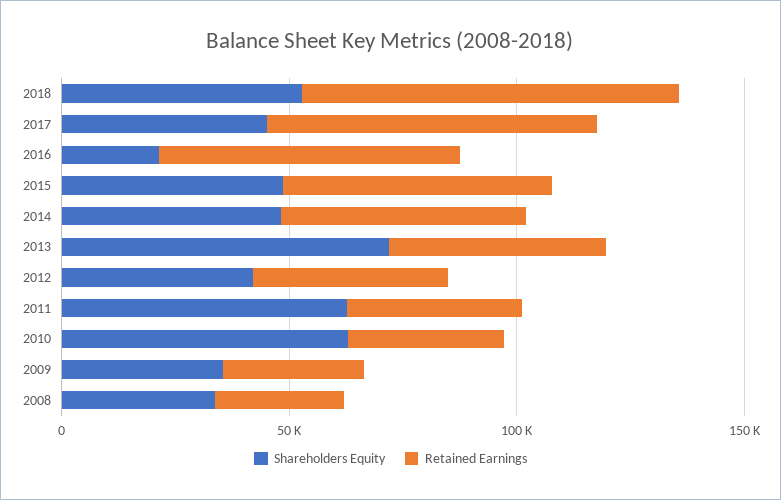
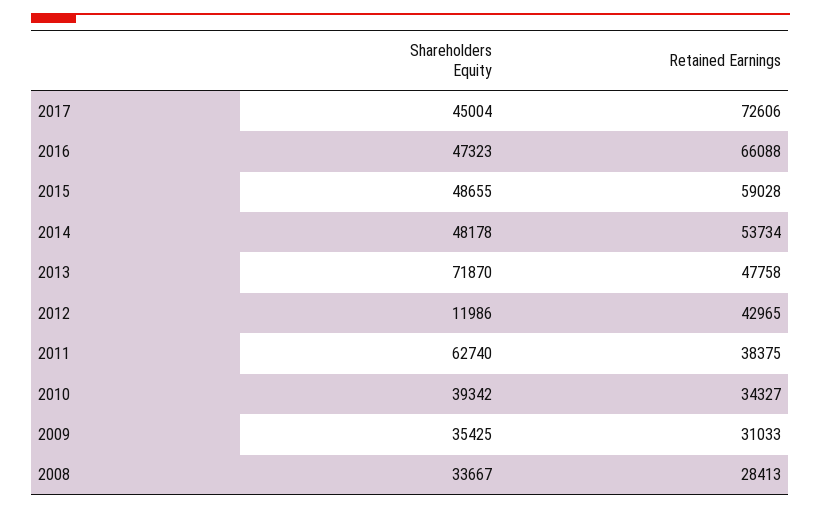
Shareholders Equity, 2018: 50000 -> none
Retained Earnings, 2018: 80000 -> none
Shareholders Equity, 2016: 20000 -> 47323
Shareholders Equity, 2012: 40000 -> 11986
Shareholders Equity, 2010: 60000 -> 39342

